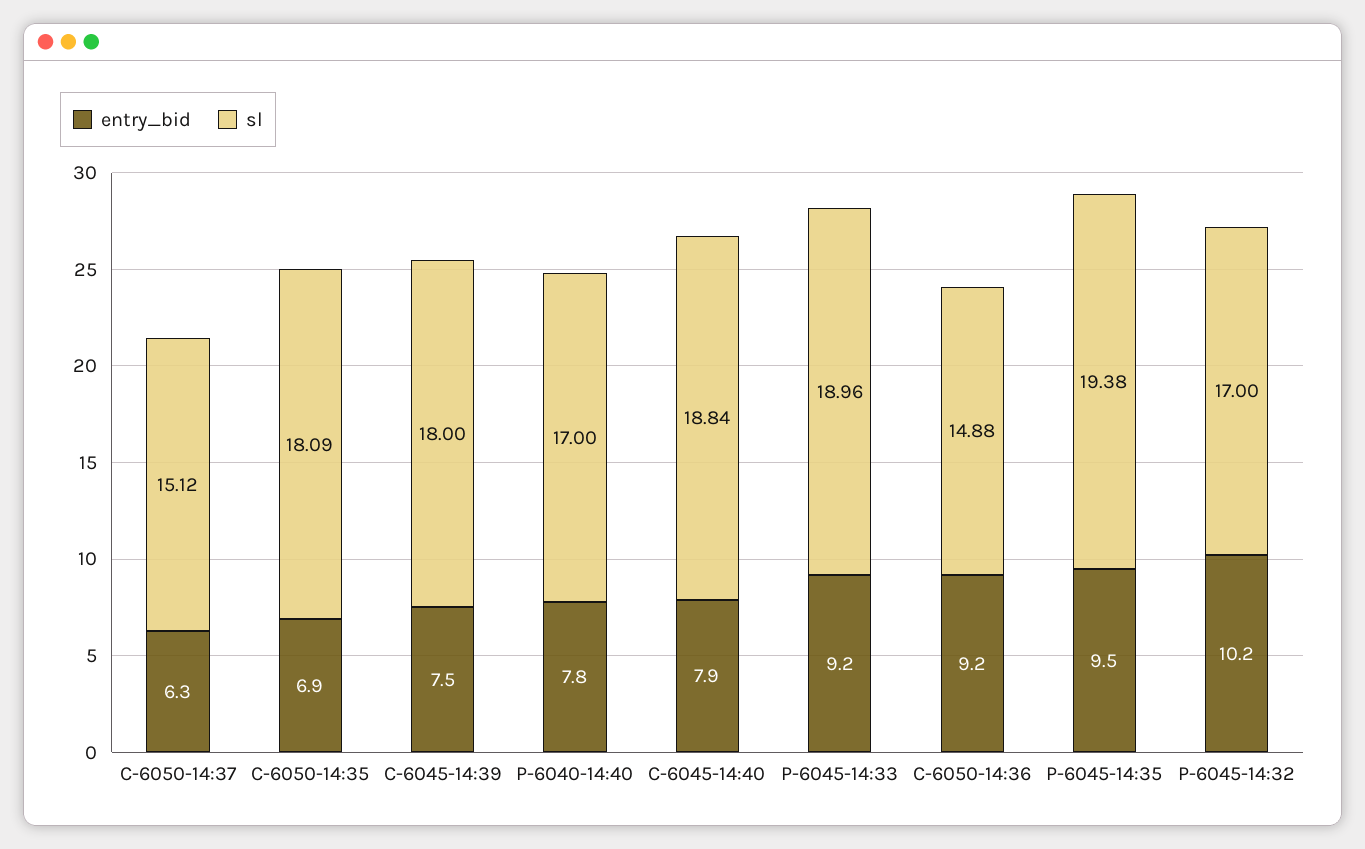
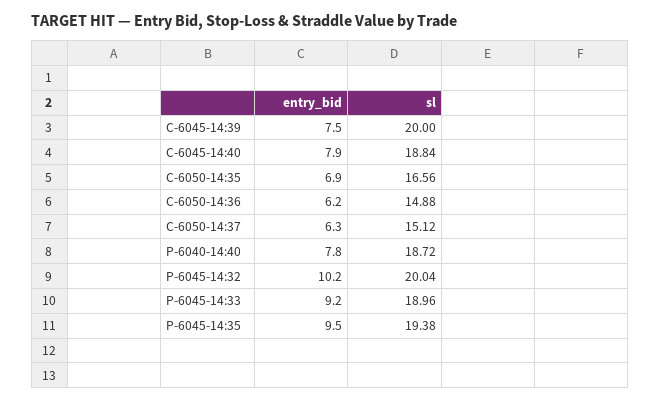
sl, C-6050-14:35: 18.09 -> 16.56
sl, C-6045-14:39: 18 -> 20
sl, P-6040-14:40: 17 -> 18.72
entry_bid, C-6050-14:36: 9.2 -> 6.2
sl, P-6045-14:32: 17 -> 20.04

